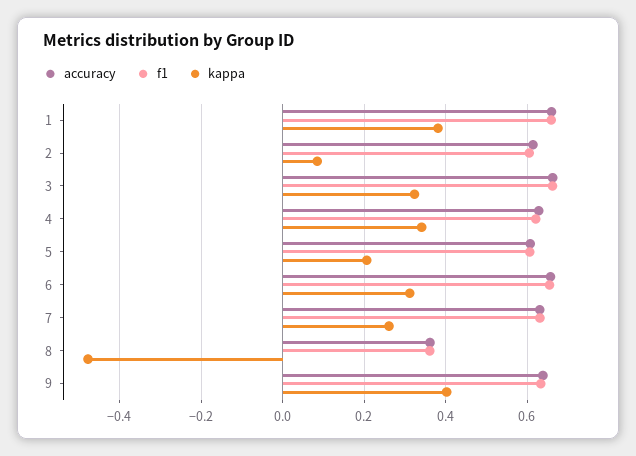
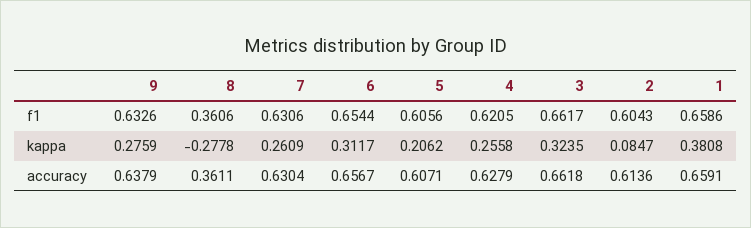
kappa, 4: 0.34 -> 0.2558
kappa, 8: -0.48 -> -0.2778
kappa, 9: 0.4 -> 0.2759

